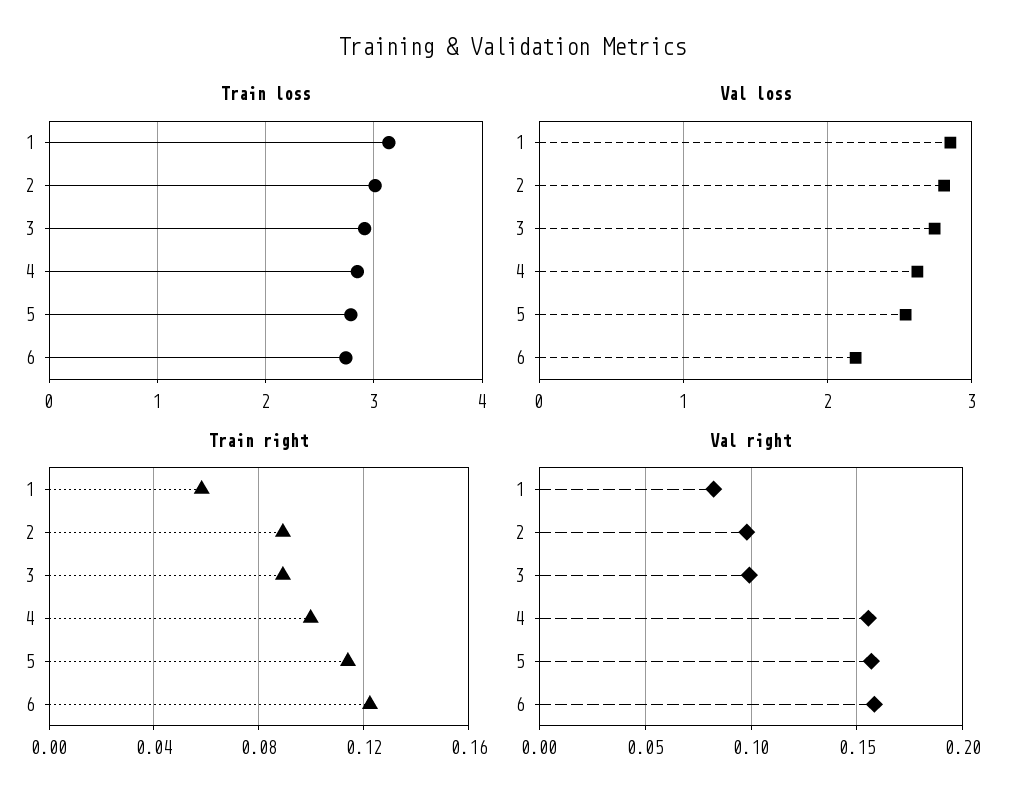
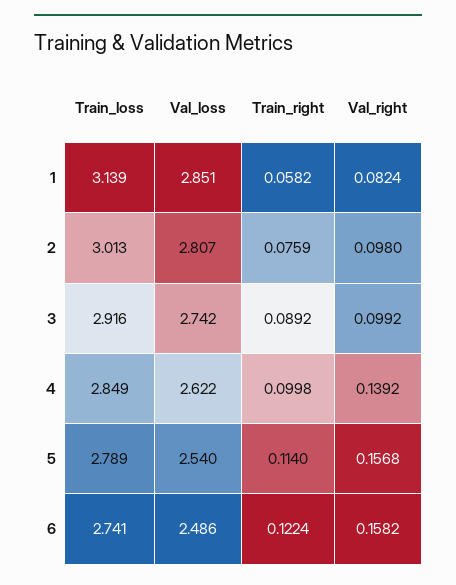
Val loss, 6: 2.2 -> 2.486
Train right, 2: 0.09 -> 0.0759
Val right, 4: 0.155 -> 0.1392

